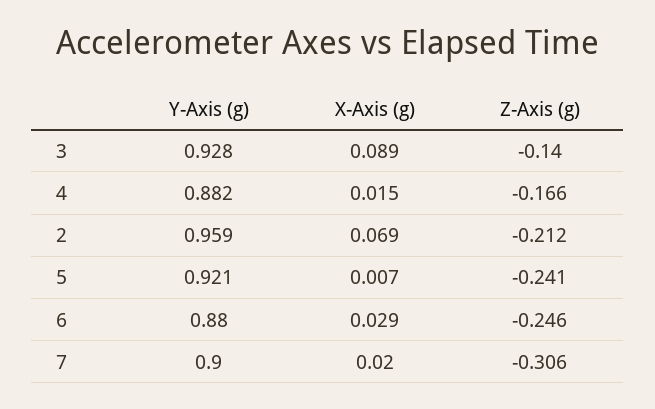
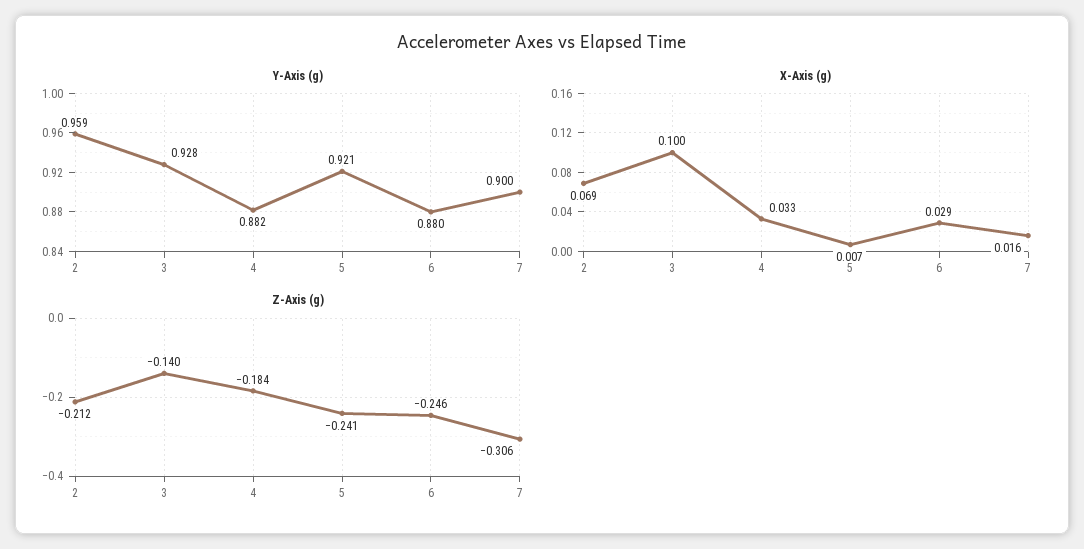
X-Axis (g), 3: 0.089 -> 0.1
X-Axis (g), 4: 0.015 -> 0.033
Z-Axis (g), 4: -0.166 -> -0.184
X-Axis (g), 7: 0.02 -> 0.016

